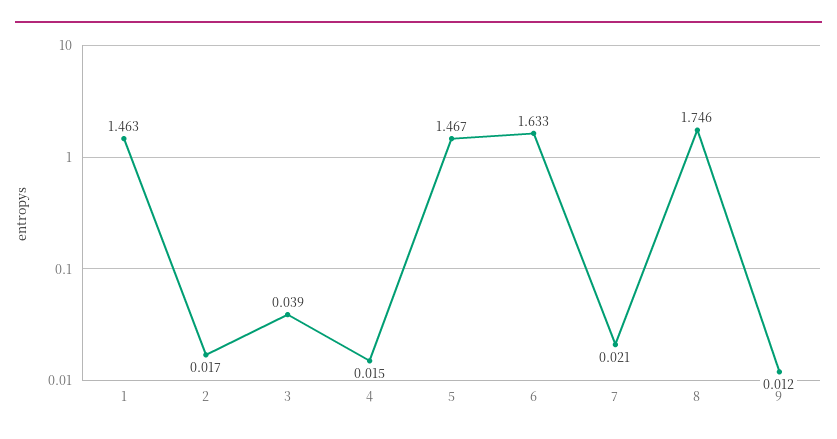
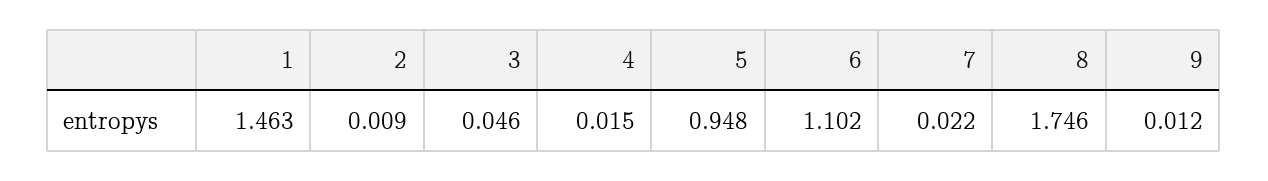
2: 0.017 -> 0.009
3: 0.039 -> 0.046
5: 1.467 -> 0.948
6: 1.633 -> 1.102
7: 0.021 -> 0.022

